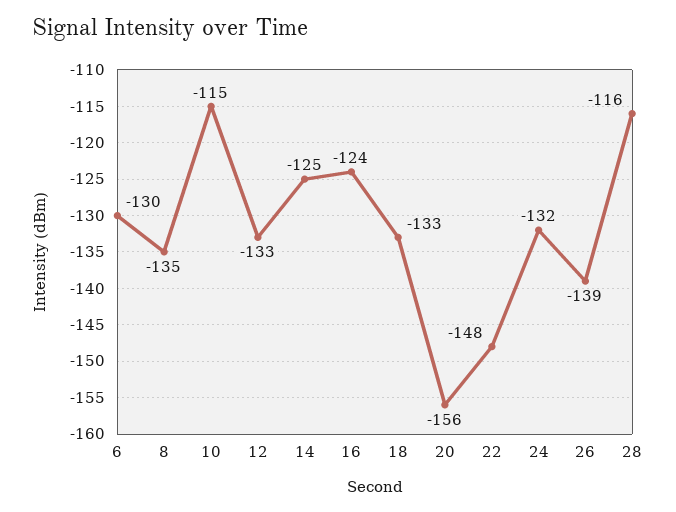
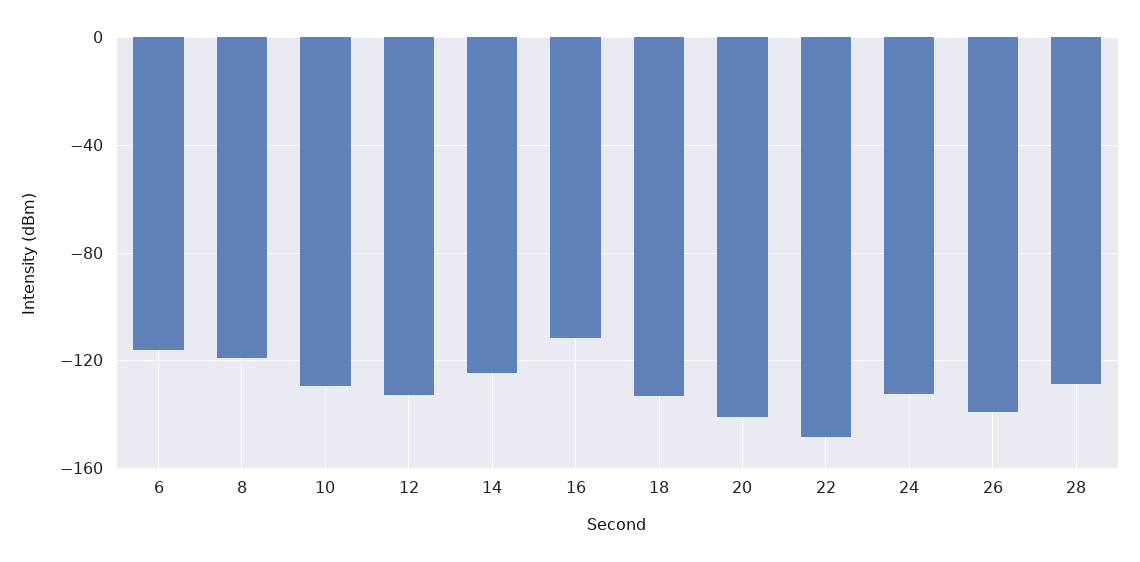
6: -130 -> -115
8: -135 -> -120
10: -115 -> -130
16: -124 -> -110
20: -156 -> -140
28: -116 -> -130

